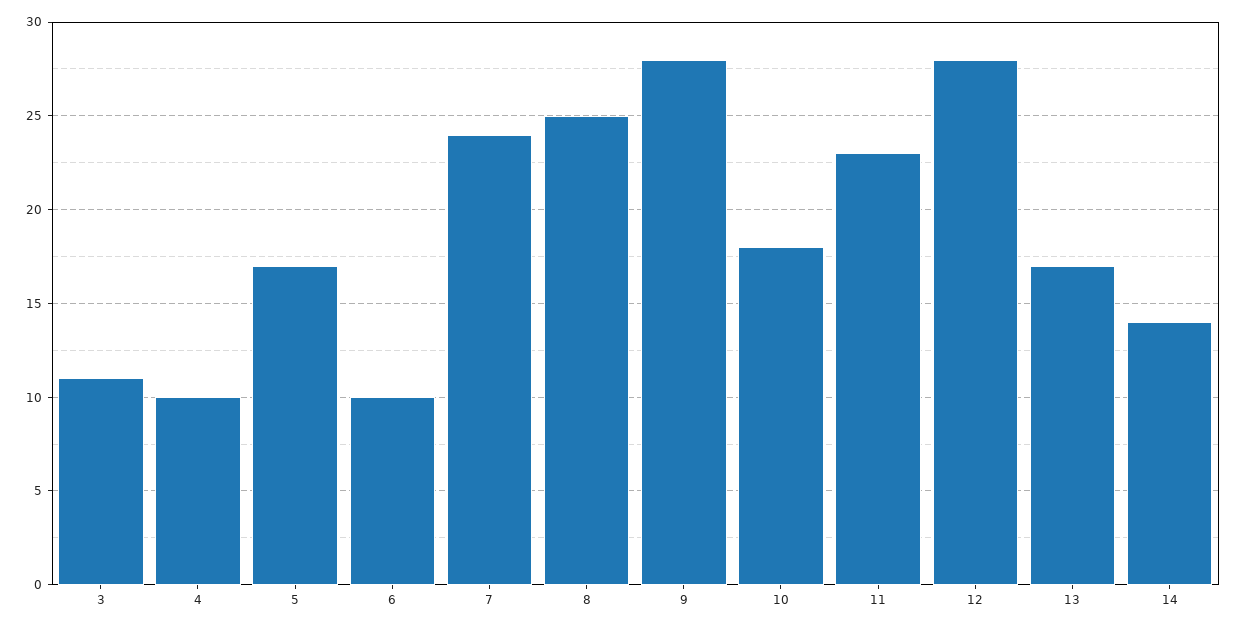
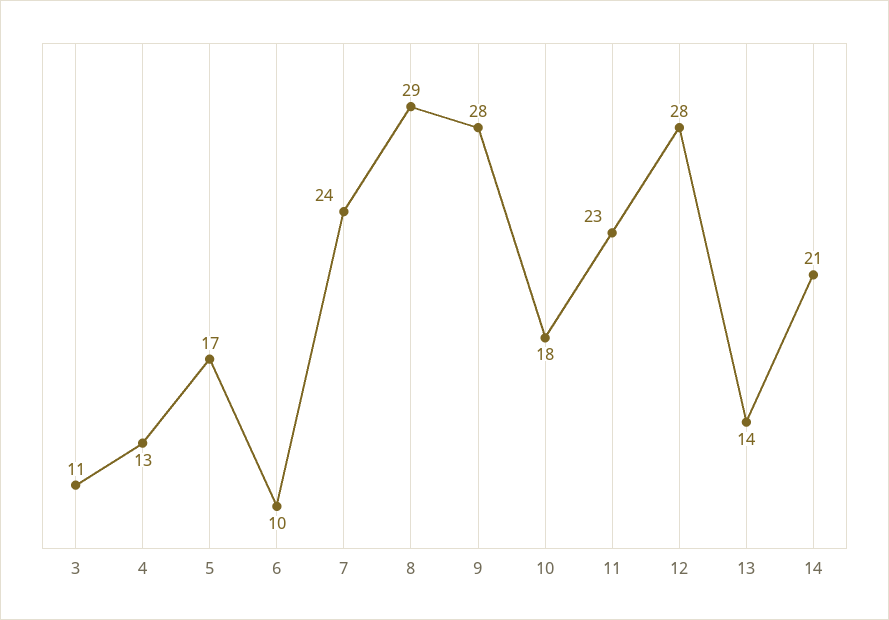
4: 10 -> 13
8: 25 -> 29
13: 17 -> 14
14: 14 -> 21

